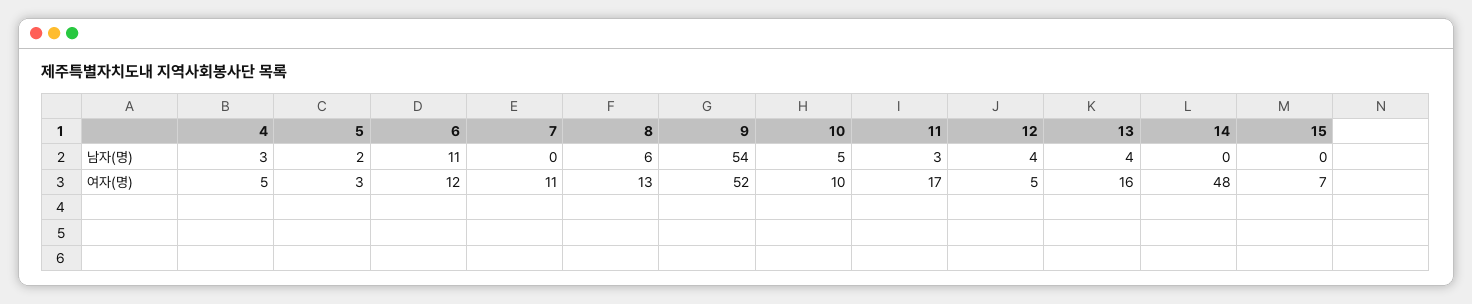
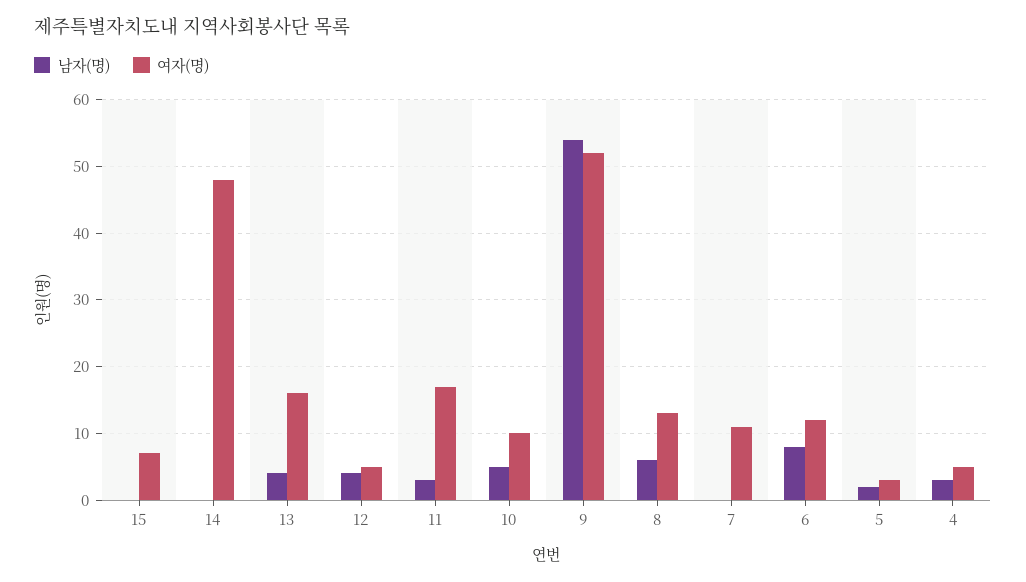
남자(명), 6: 11 -> 8

